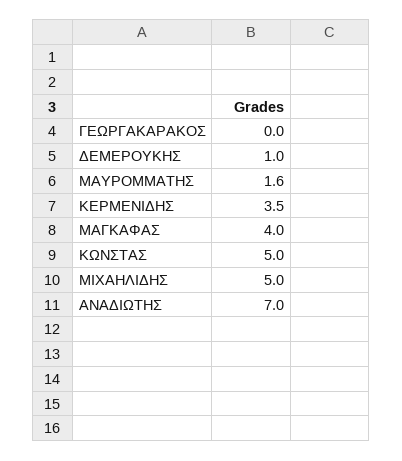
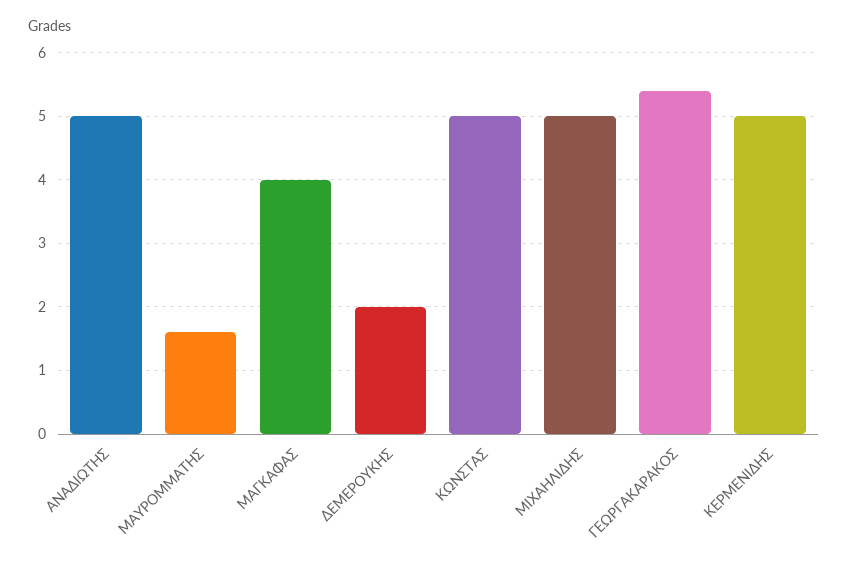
ΓΕΩΡΓΑΚΑΡΑΚΟΣ: 0 -> 5.4
ΔΕΜΕΡΟΥΚΗΣ: 1 -> 2
ΚΕΡΜΕΝΙΔΗΣ: 3.5 -> 5
ΑΝΑΔΙΩΤΗΣ: 7 -> 5

